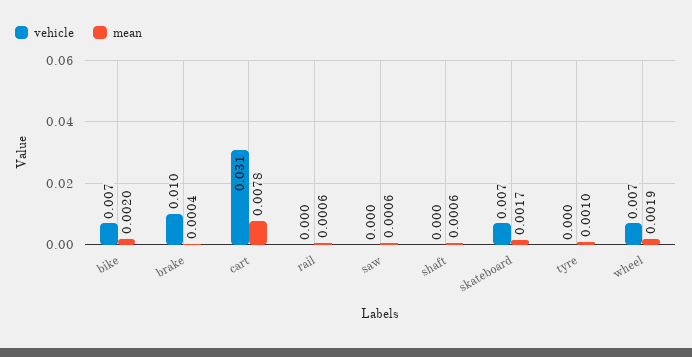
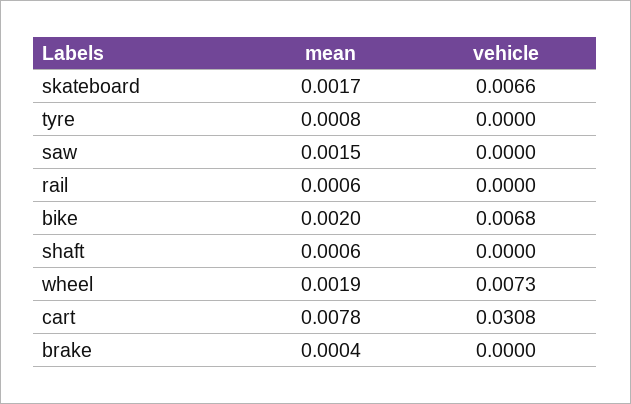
vehicle, brake: 0.01 -> 0
mean, saw: 0.0006 -> 0.0015
mean, tyre: 0.001 -> 0.0008

